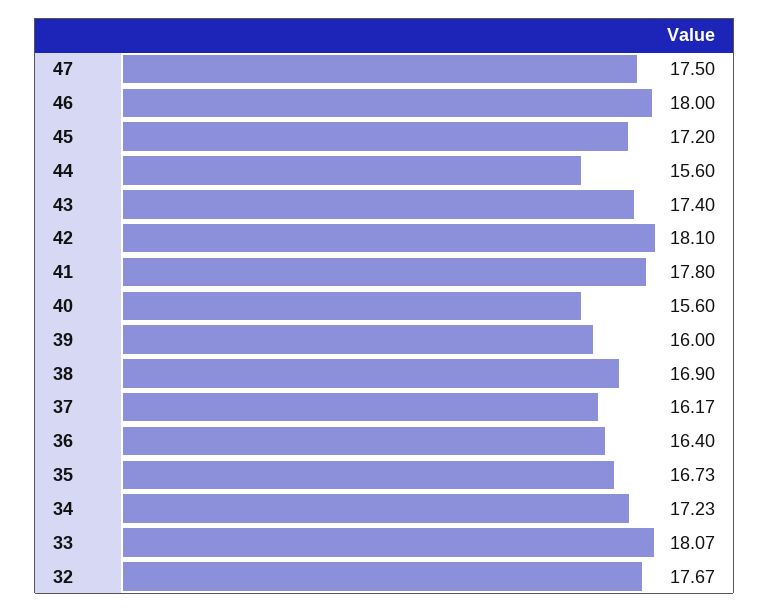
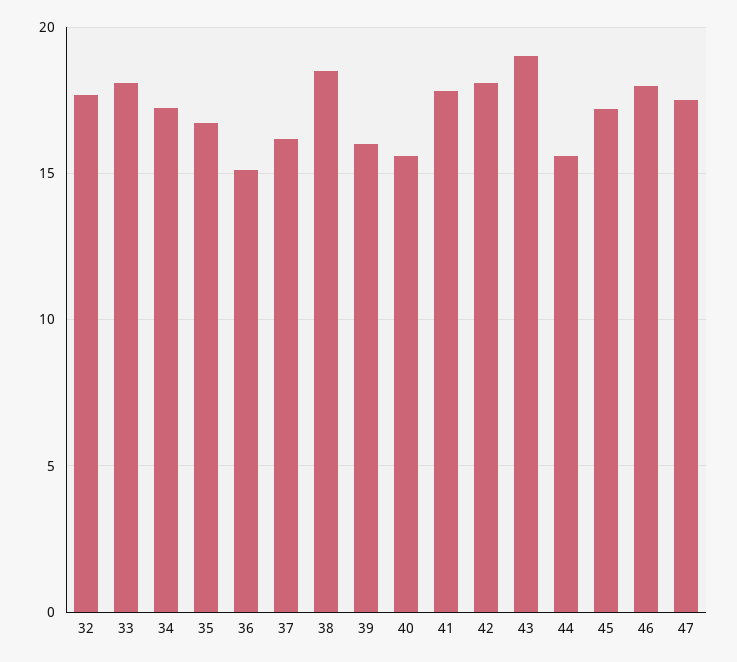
43: 17.4 -> 19
38: 16.9 -> 18.5
36: 16.4 -> 15

